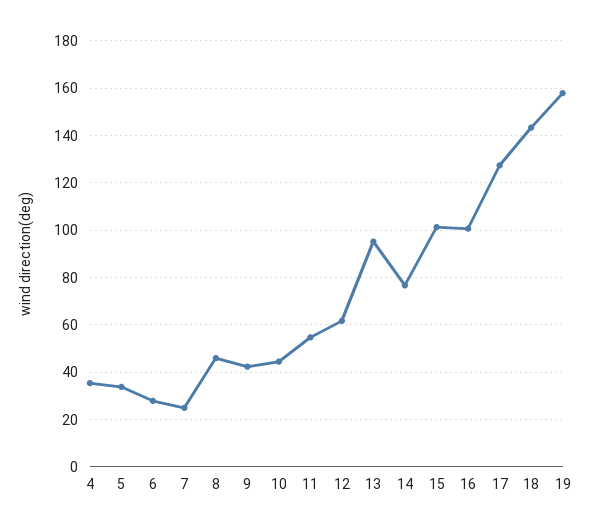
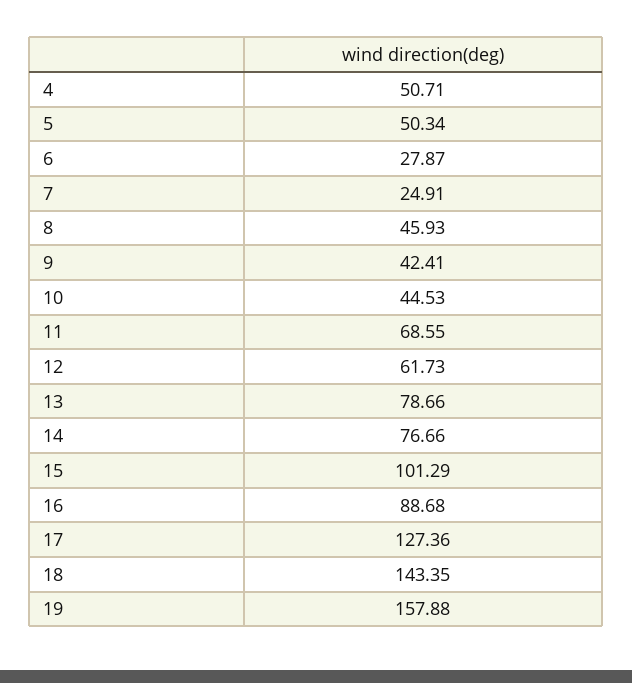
4: 35 -> 50.71
5: 35 -> 50.34
11: 55 -> 68.55
13: 95 -> 78.66
16: 100 -> 88.68

